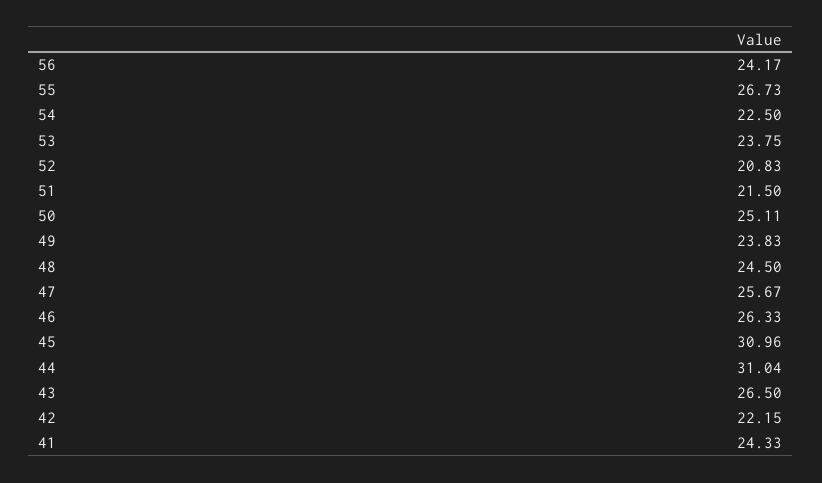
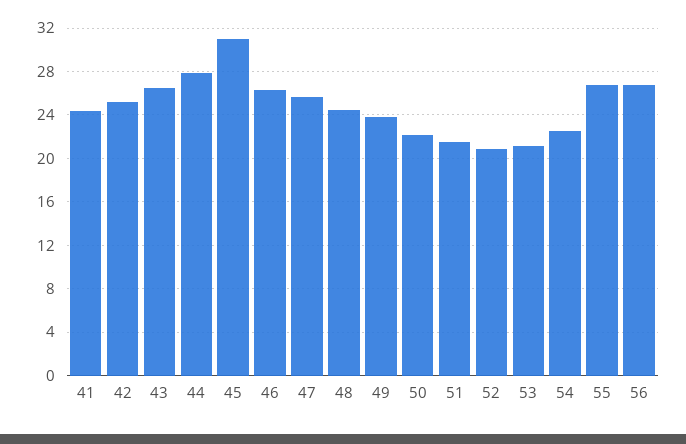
56: 24.17 -> 27
53: 23.75 -> 21
50: 25.11 -> 22
44: 31.04 -> 28
42: 22.15 -> 25

